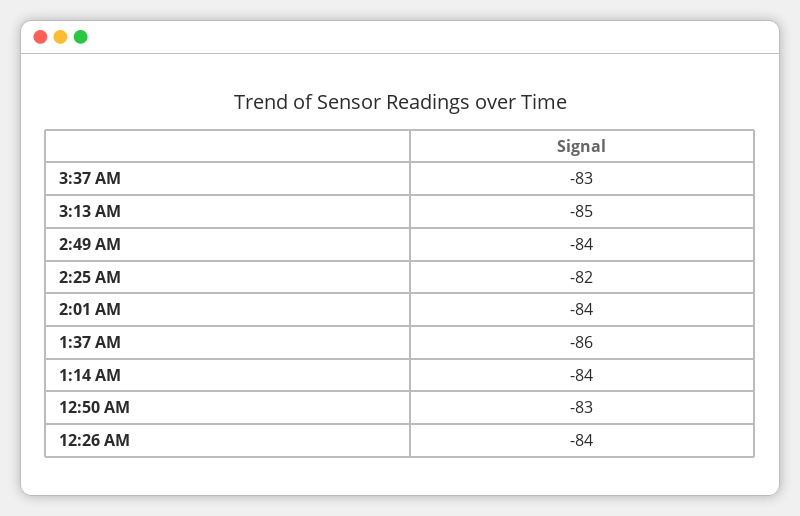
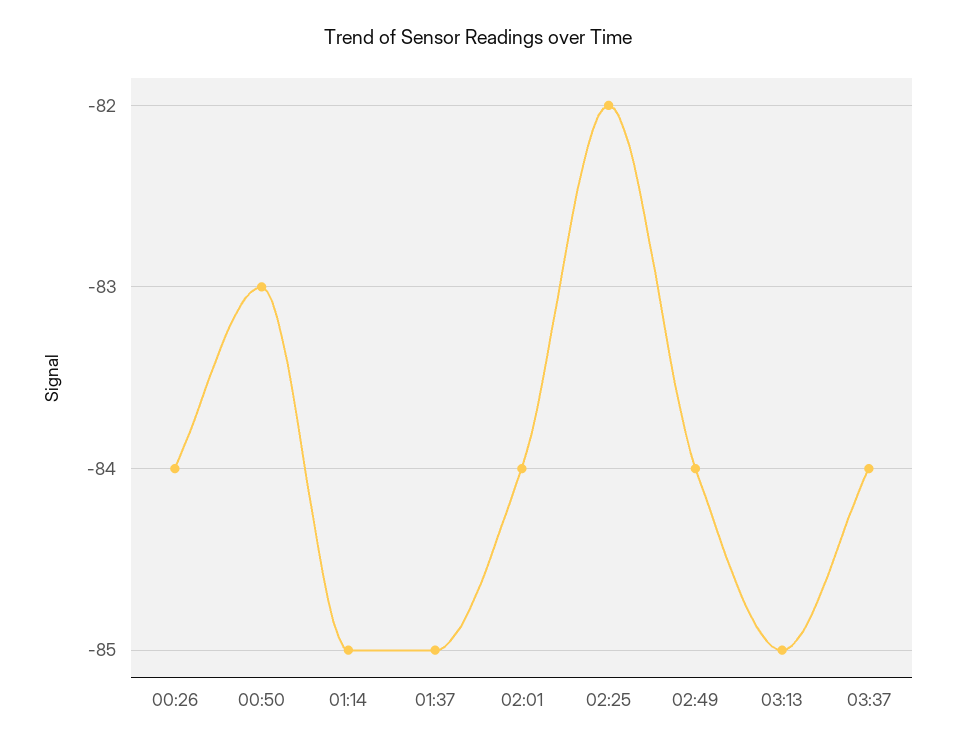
3:37 AM: -83 -> -84
1:37 AM: -86 -> -85
1:14 AM: -84 -> -85

